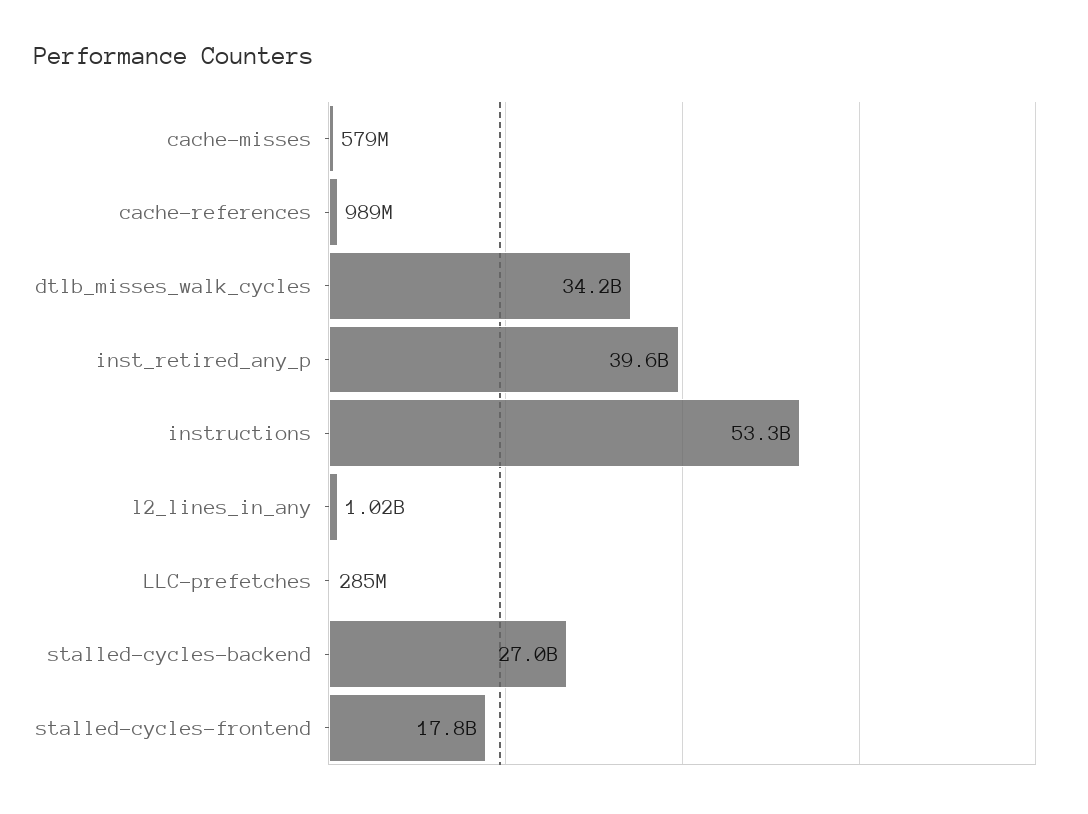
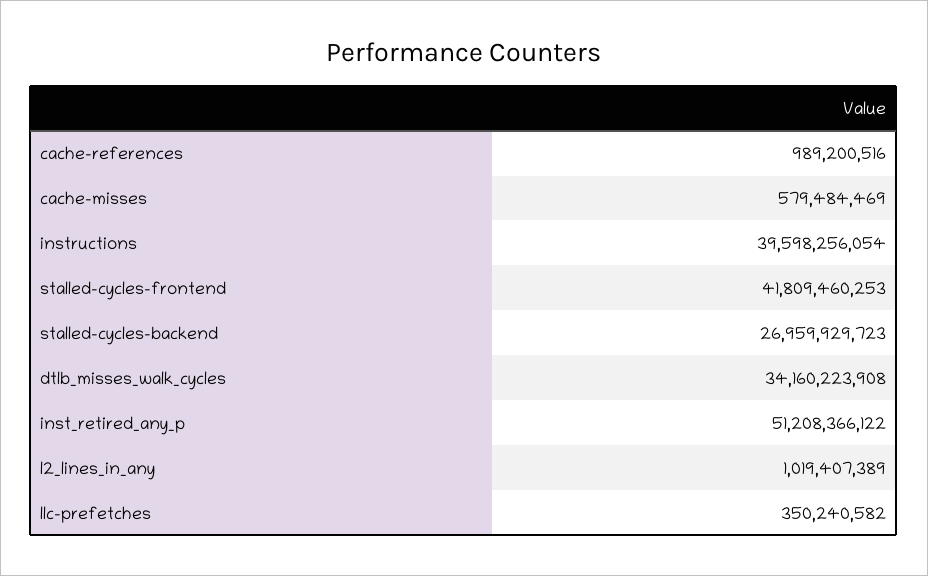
inst_retired_any_p: 39600000000 -> 51208366122
instructions: 53300000000 -> 39598256054
LLC-prefetches: 285000000 -> 350240582
stalled-cycles-frontend: 17800000000 -> 41809460253

